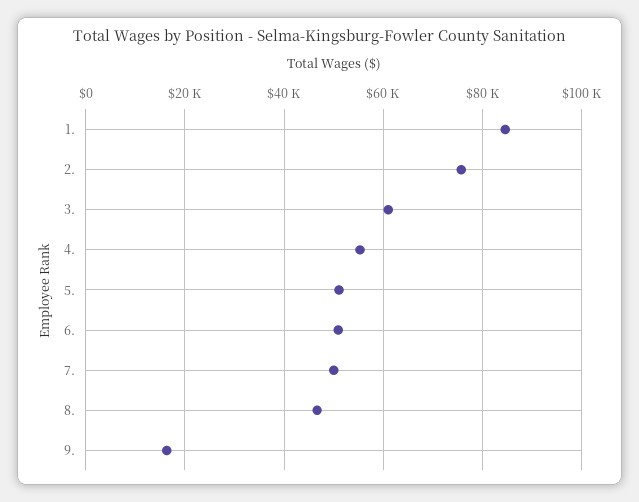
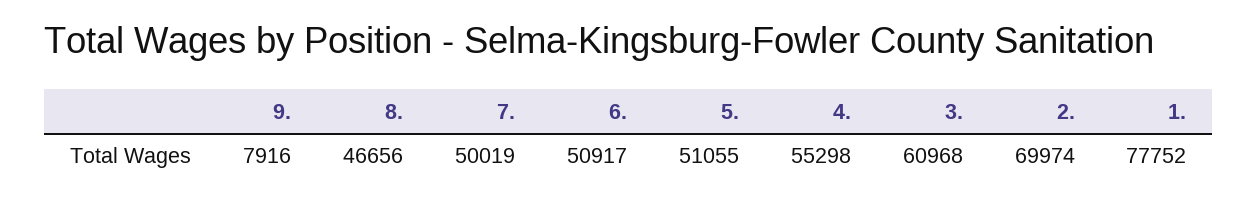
1.: 84000 -> 77752
2.: 76000 -> 69974
9.: 16000 -> 7916

